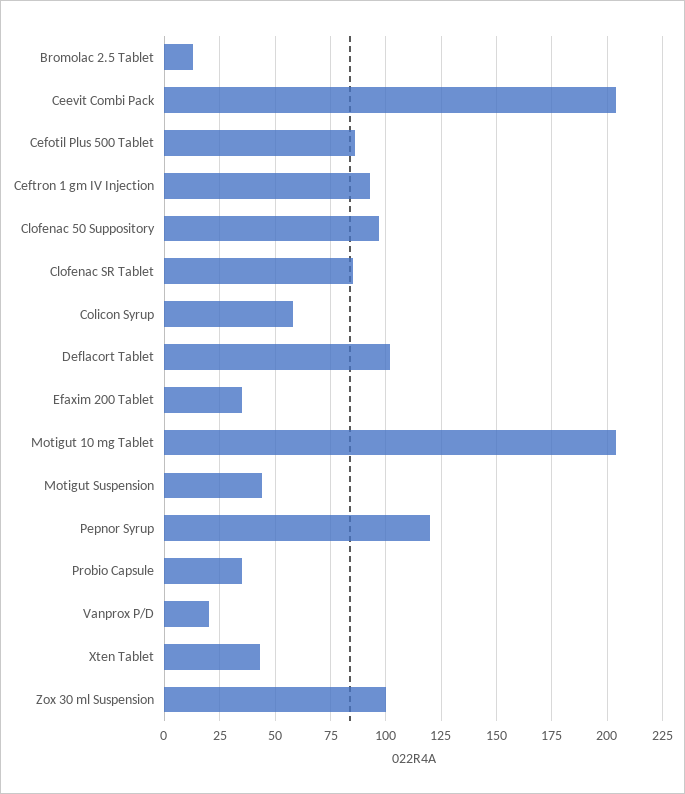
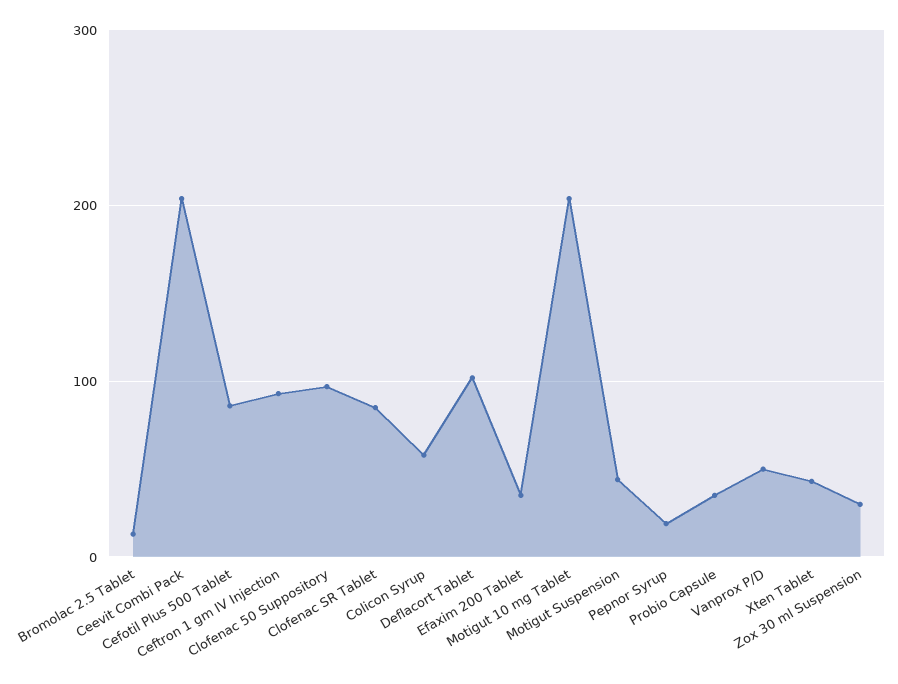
Pepnor Syrup: 120 -> 20
Vanprox P/D: 20 -> 50
Zox 30 ml Suspension: 100 -> 30

